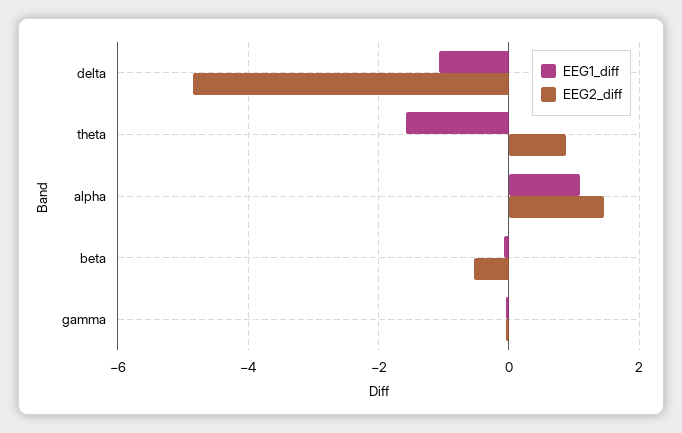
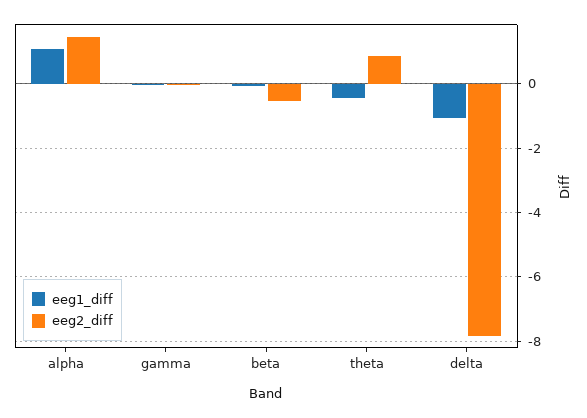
EEG2_diff, delta: -4.8 -> -7.8
EEG1_diff, theta: -1.6 -> -0.4

